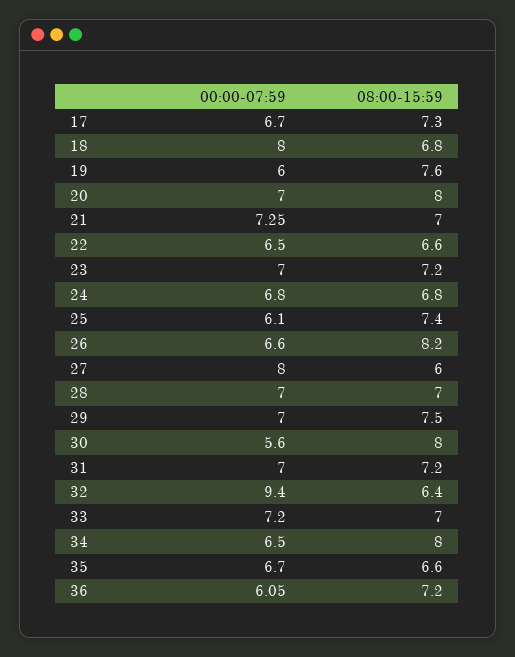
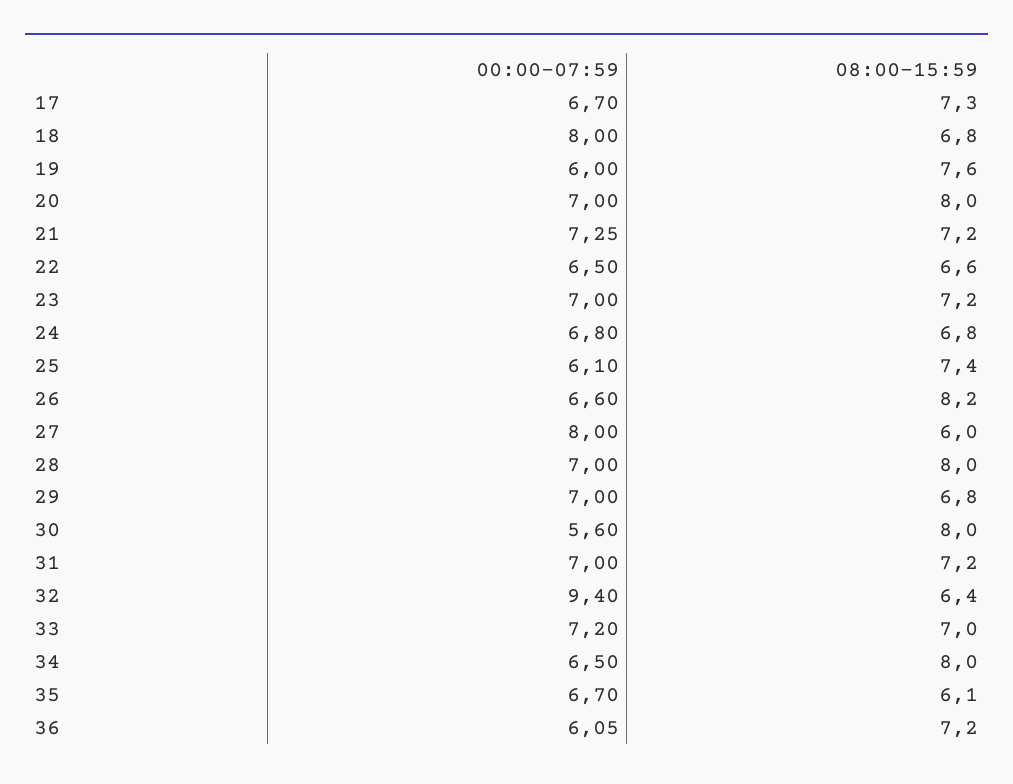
08:00-15:59, 21: 7 -> 7.2
08:00-15:59, 28: 7 -> 8
08:00-15:59, 29: 7.5 -> 6.8
08:00-15:59, 35: 6.6 -> 6.1

